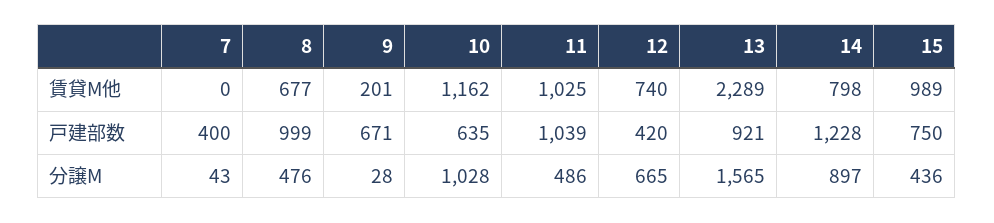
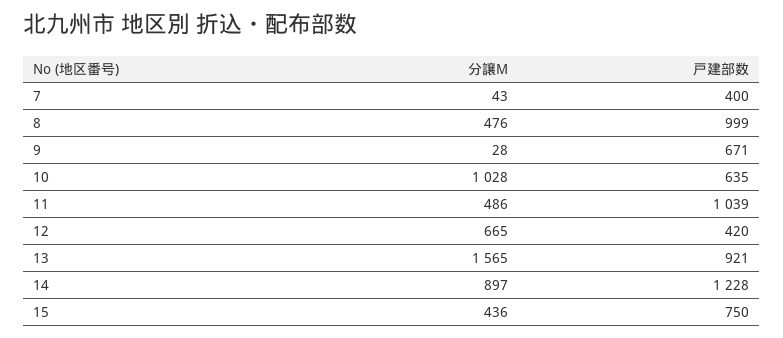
7, 賃貸M他: 0 -> none
8, 賃貸M他: 677 -> none
9, 賃貸M他: 201 -> none
10, 賃貸M他: 1162 -> none
11, 賃貸M他: 1025 -> none
12, 賃貸M他: 740 -> none
13, 賃貸M他: 2289 -> none
14, 賃貸M他: 798 -> none
15, 賃貸M他: 989 -> none

